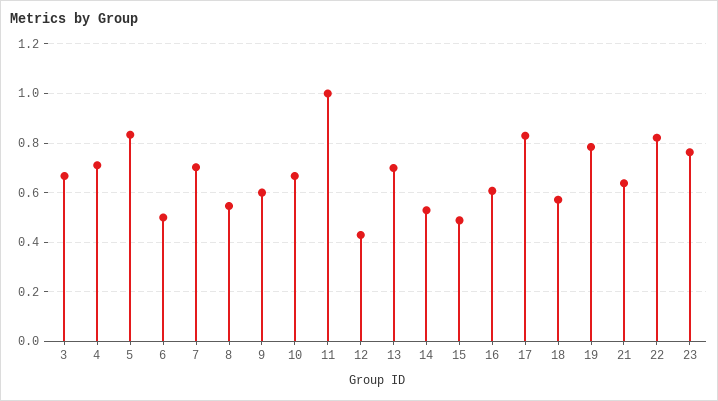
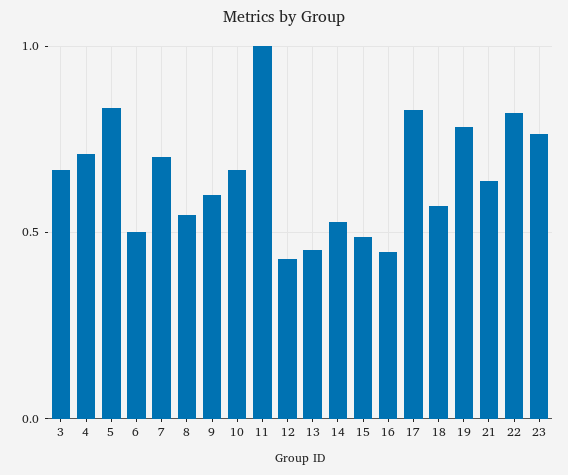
13: 0.7 -> 0.45
16: 0.6 -> 0.45

